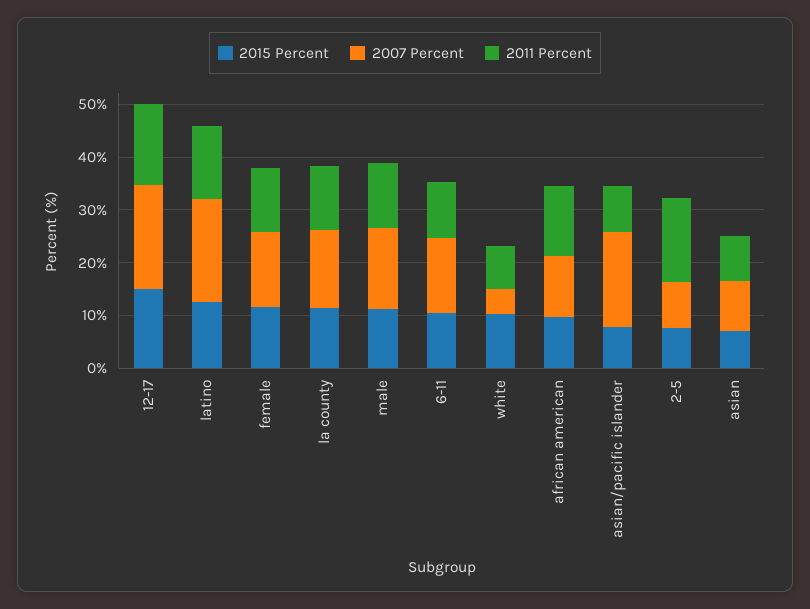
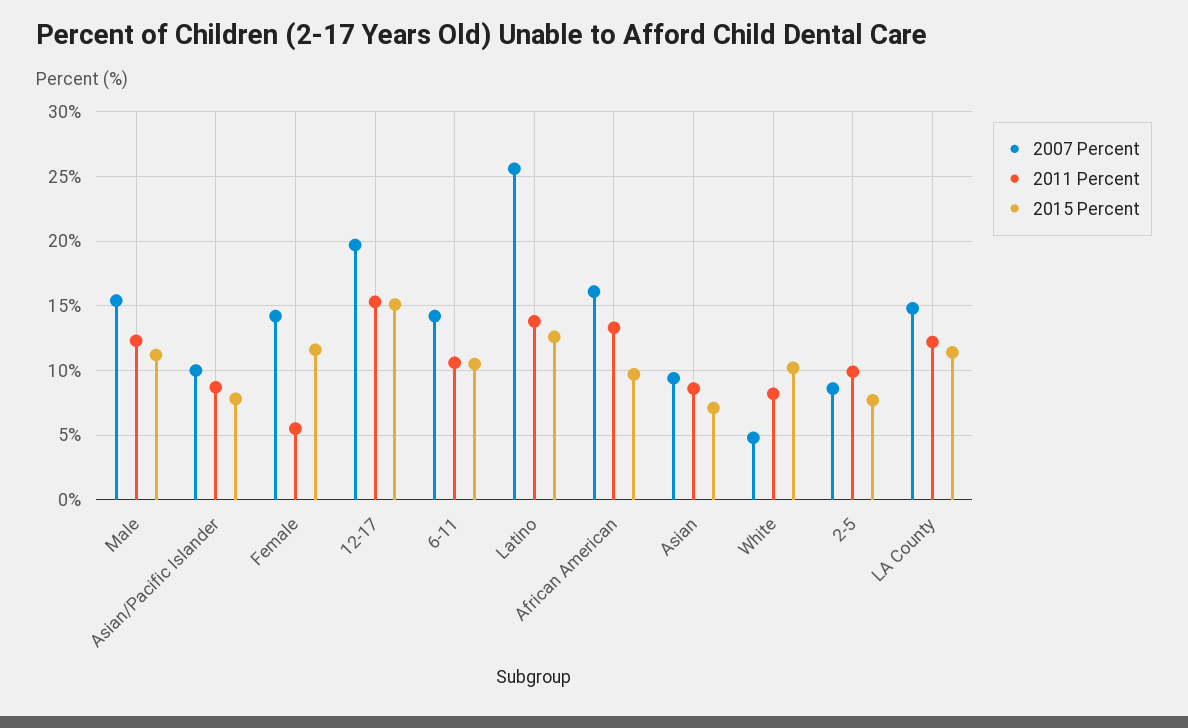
2007 Percent, latino: 20 -> 25.5
2011 Percent, female: 12 -> 5.5
2007 Percent, african american: 12 -> 16
2007 Percent, asian/pacific islander: 18 -> 10
2011 Percent, 2-5: 16 -> 10

